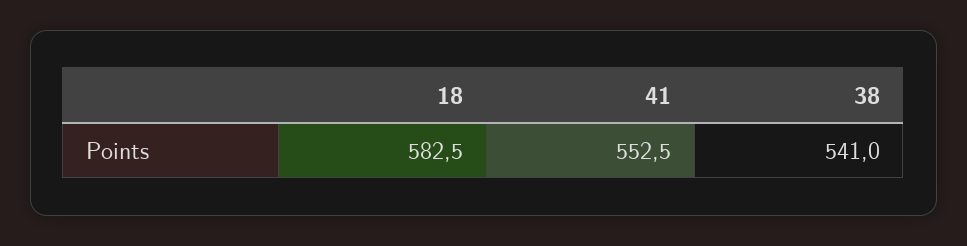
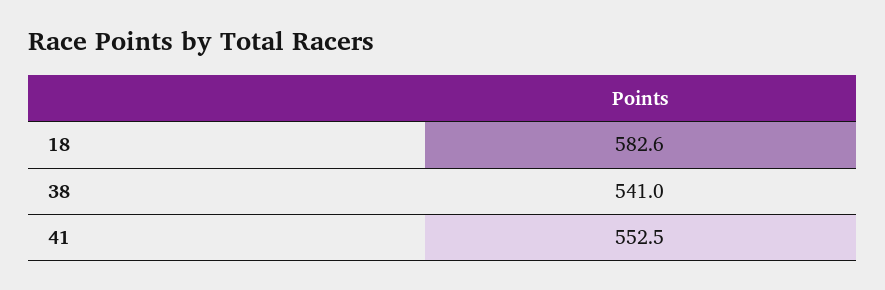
18: 582.5 -> 582.6

